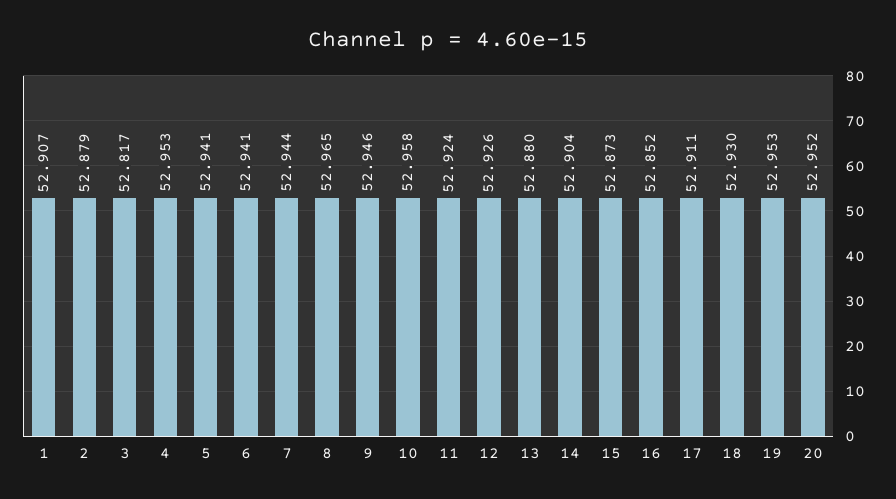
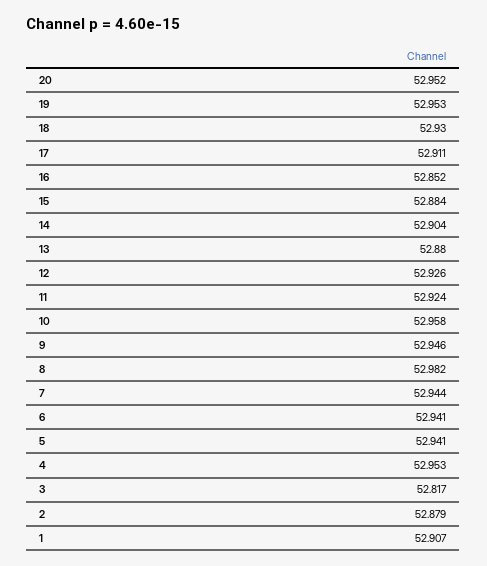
8: 52.965 -> 52.982
15: 52.873 -> 52.884

